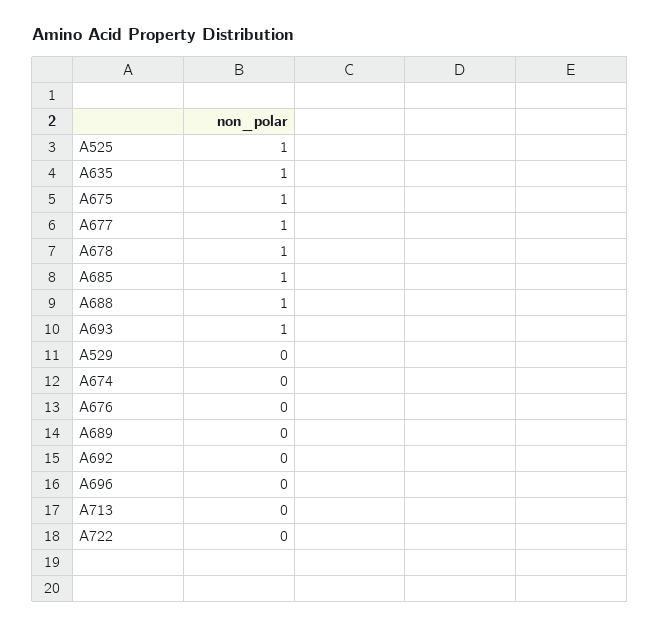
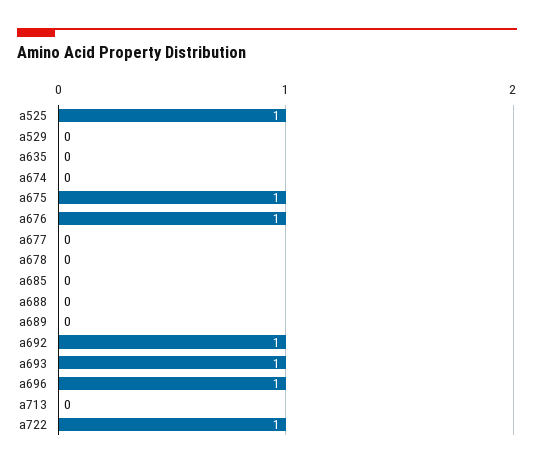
A635: 1 -> 0
A677: 1 -> 0
A678: 1 -> 0
A685: 1 -> 0
A688: 1 -> 0
A676: 0 -> 1
A692: 0 -> 1
A696: 0 -> 1
A722: 0 -> 1

